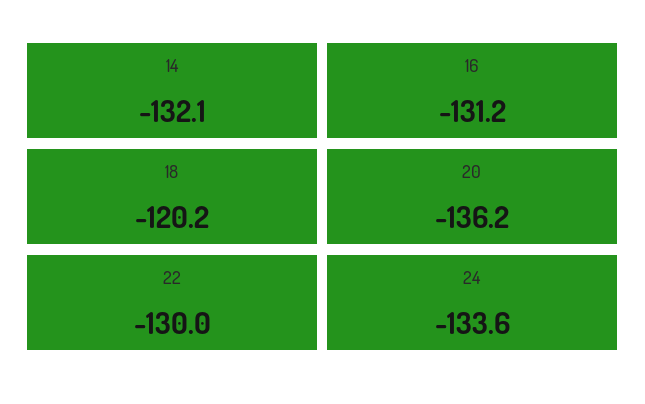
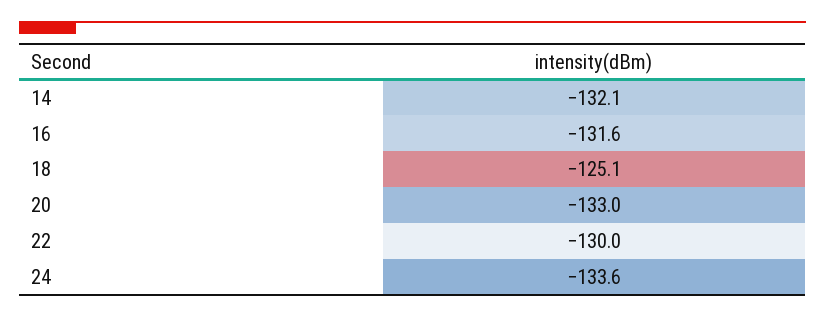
16: -131.2 -> -131.6
18: -120.2 -> -125.1
20: -136.2 -> -133

